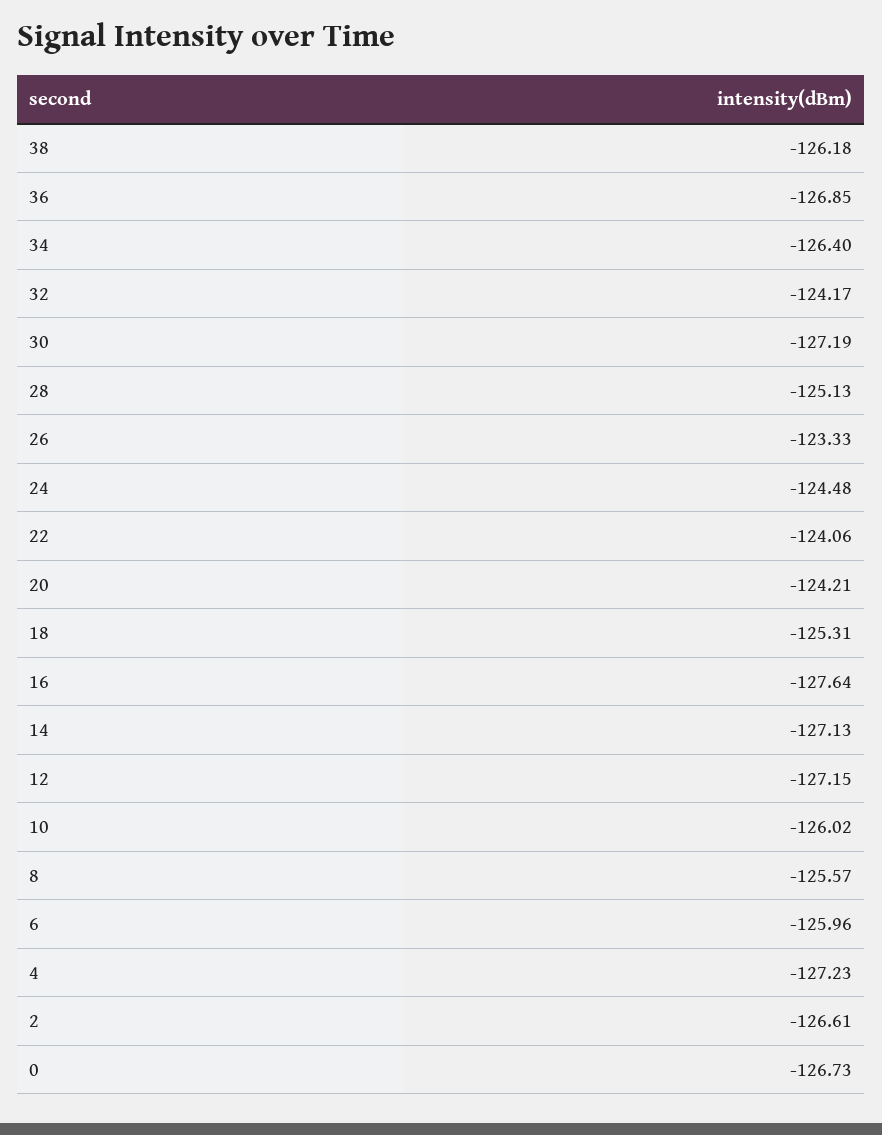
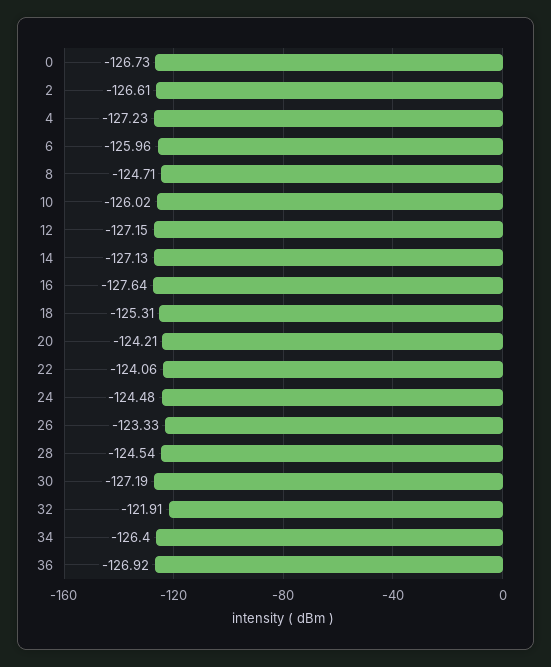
38: -126.18 -> none
36: -126.85 -> -126.92
32: -124.17 -> -121.91
28: -125.13 -> -124.54
8: -125.57 -> -124.71

